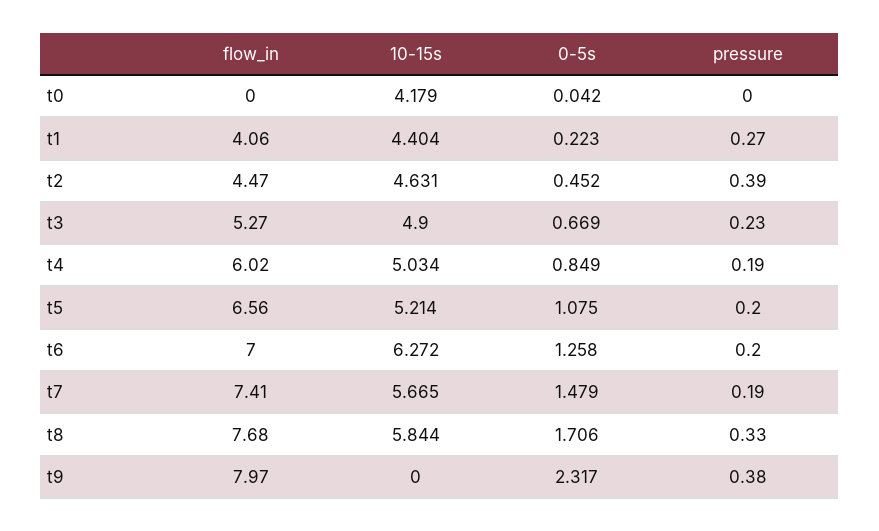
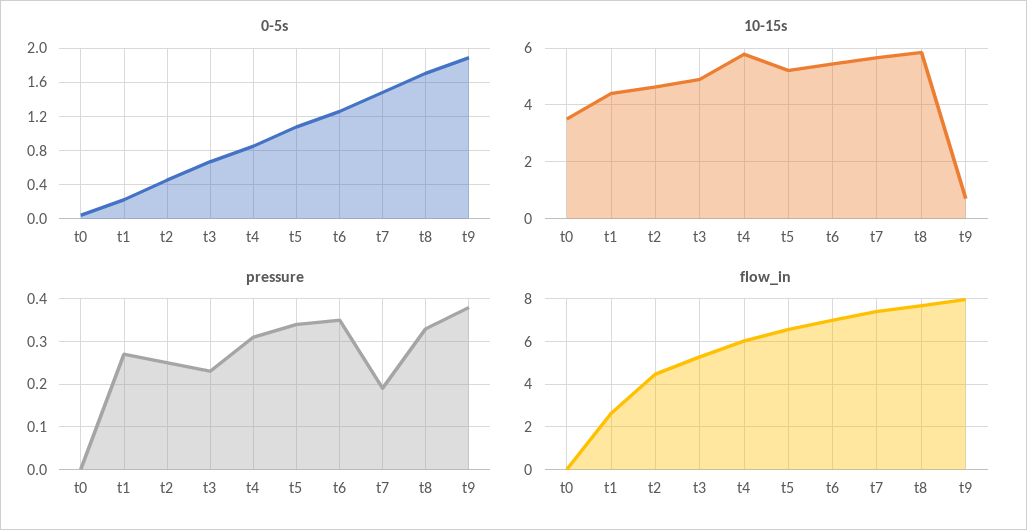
10-15s, t0: 4.179 -> 3.5
flow_in, t1: 4.06 -> 2.5
pressure, t2: 0.39 -> 0.25
10-15s, t4: 5.034 -> 5.75
pressure, t4: 0.19 -> 0.3
pressure, t5: 0.2 -> 0.35
10-15s, t6: 6.272 -> 5.5
pressure, t6: 0.2 -> 0.35
10-15s, t9: 0 -> 0.75
0-5s, t9: 2.317 -> 1.9

